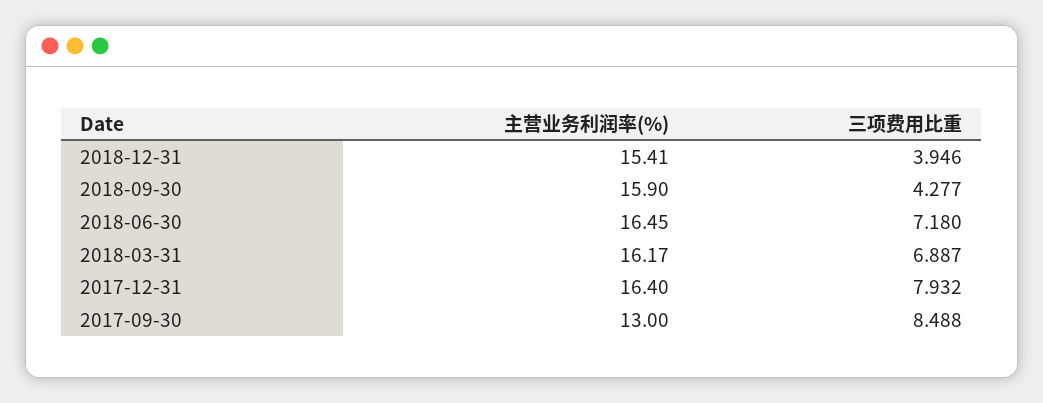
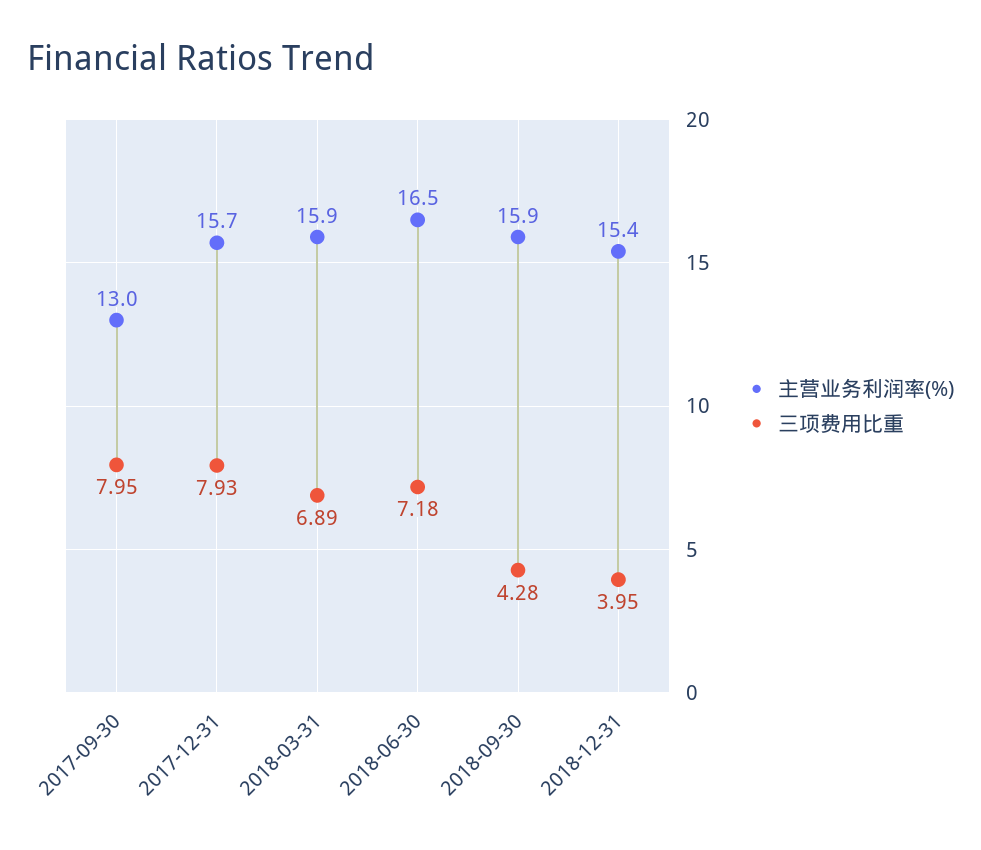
主营业务利润率(%), 2018-03-31: 16.17 -> 15.9
主营业务利润率(%), 2017-12-31: 16.4 -> 15.7
三项费用比重, 2017-09-30: 8.488 -> 7.95

